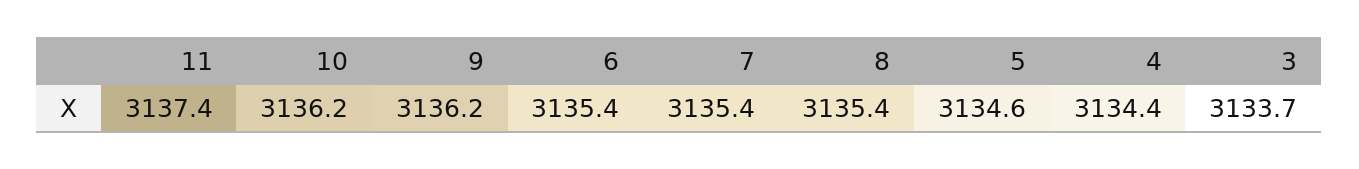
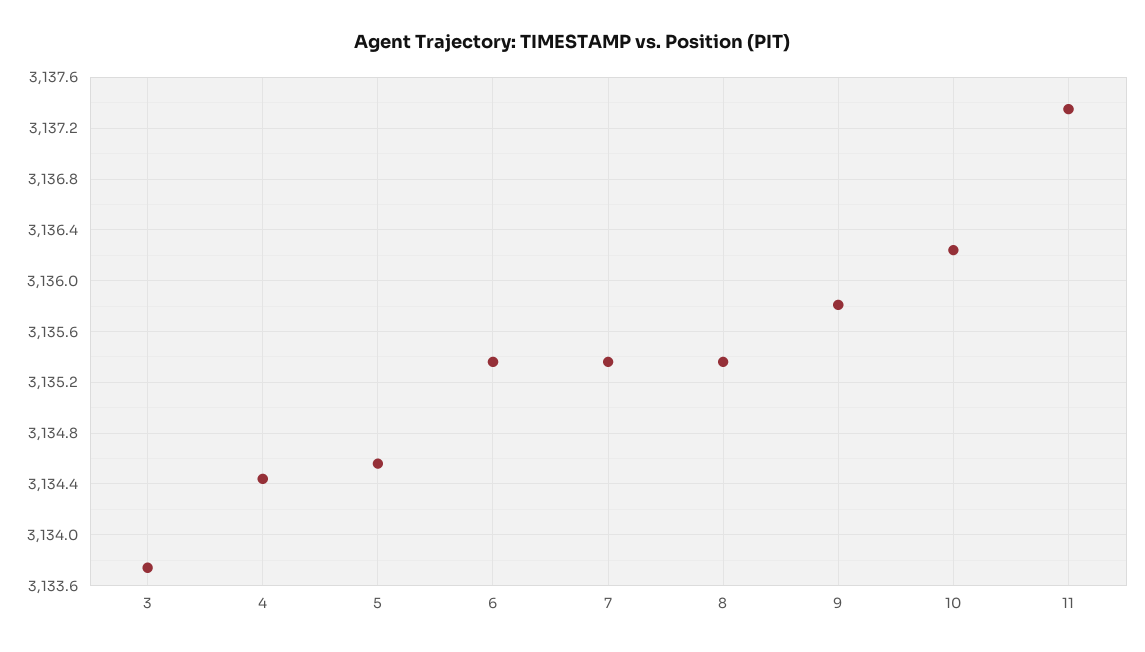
9: 3136.2 -> 3135.8

